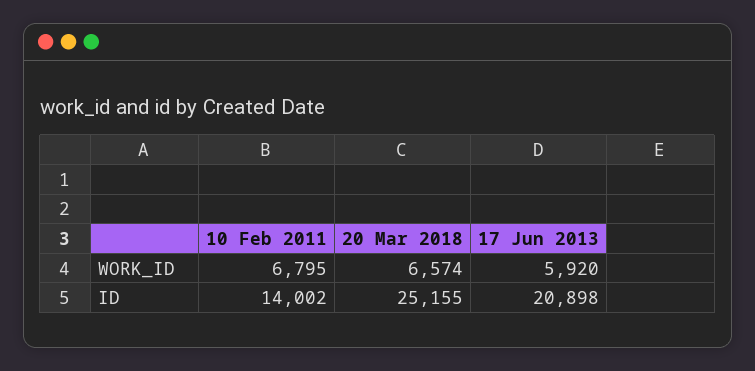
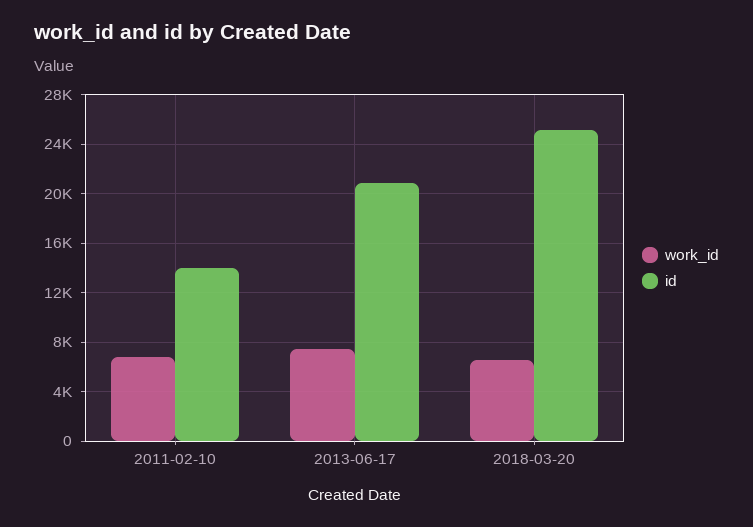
WORK_ID, 17 Jun 2013: 5920 -> 7500

